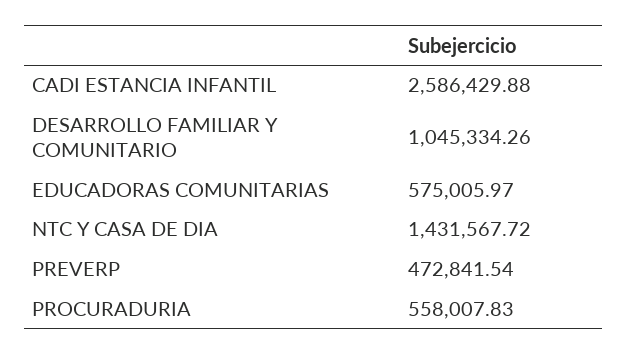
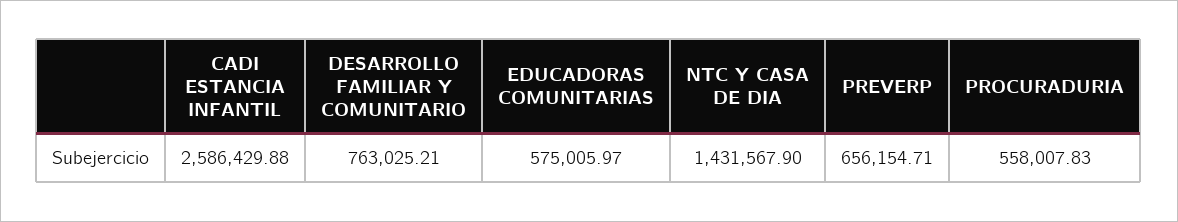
DESARROLLO FAMILIAR Y COMUNITARIO: 1045334.26 -> 763025.21
NTC Y CASA DE DIA: 1431567.72 -> 1431567.9
PREVERP: 472841.54 -> 656154.71

